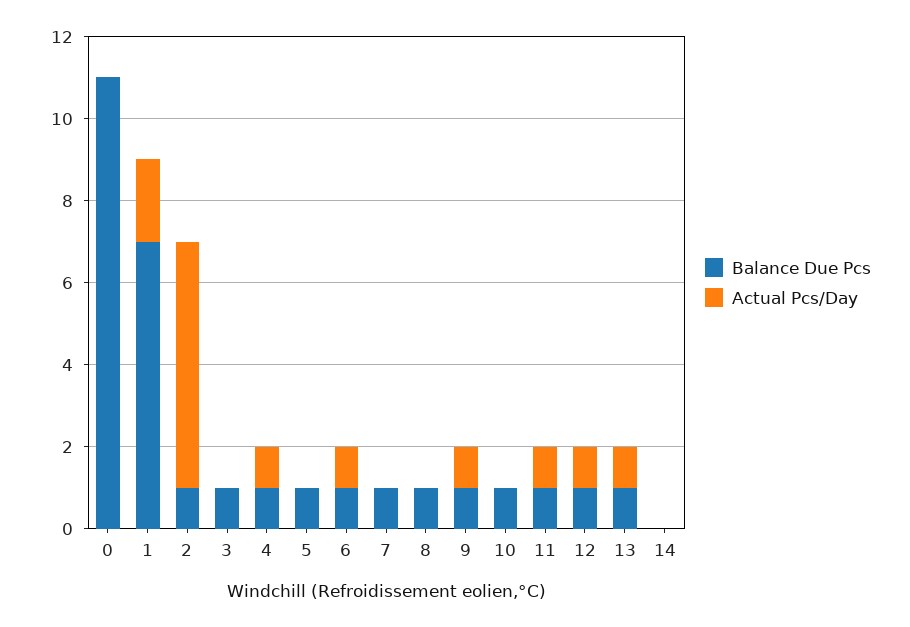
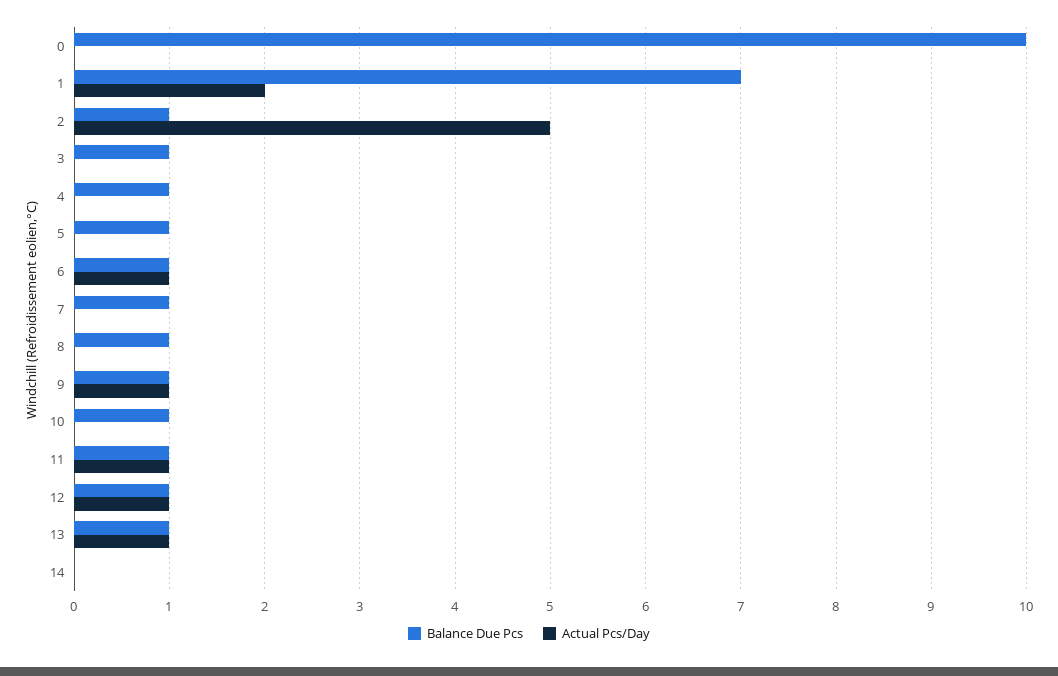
Balance Due Pcs, 0: 11 -> 10
Actual Pcs/Day, 2: 6 -> 5
Actual Pcs/Day, 4: 1 -> 0

